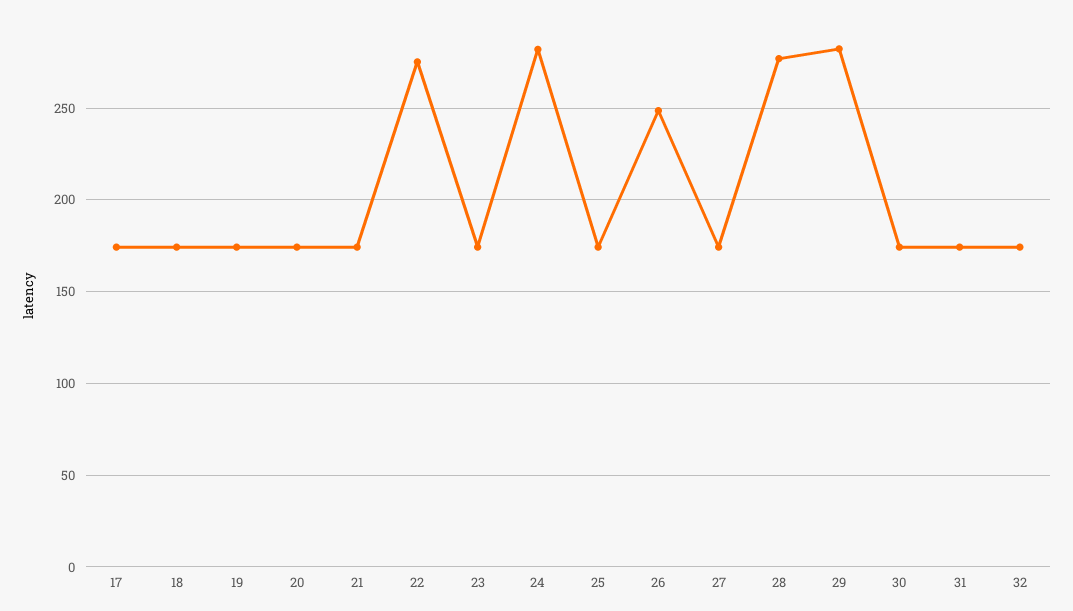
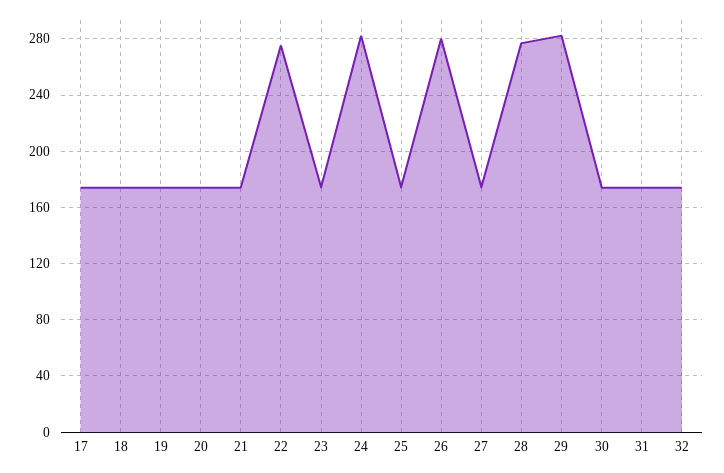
26: 250 -> 280

